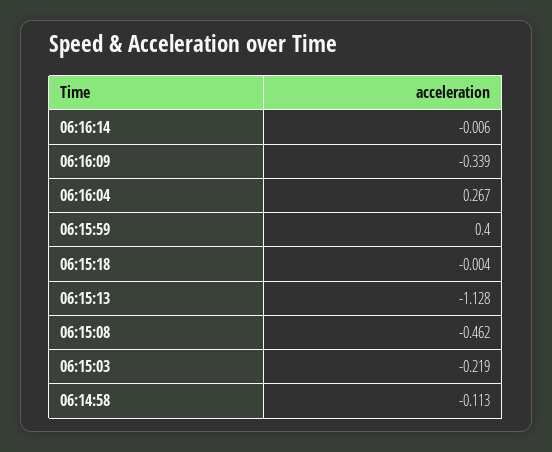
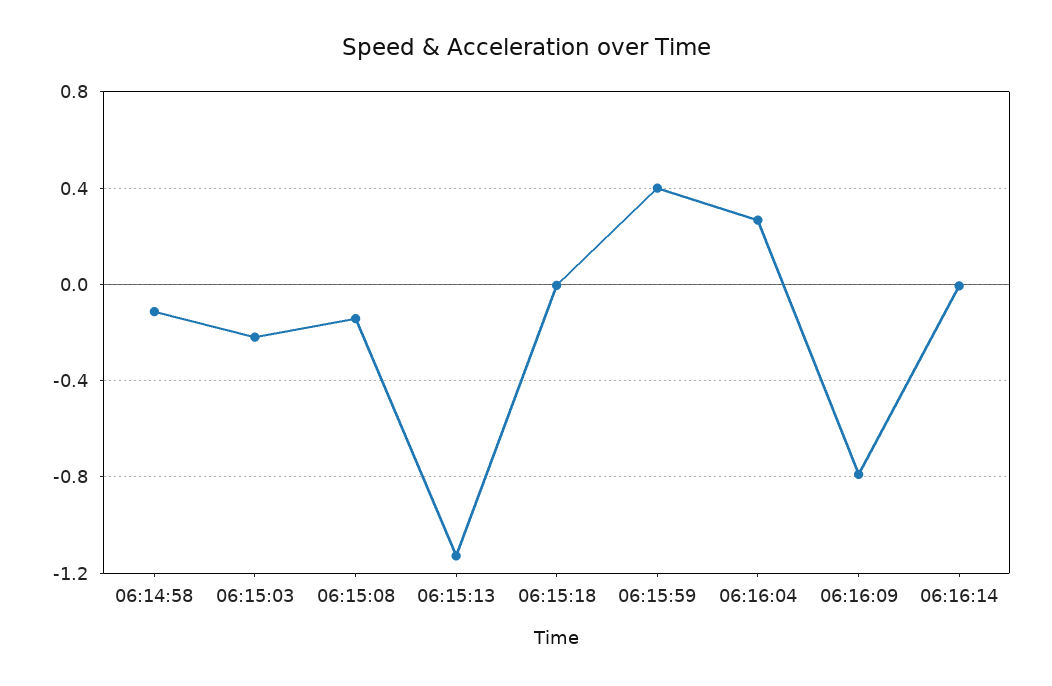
06:16:09: -0.339 -> -0.8
06:15:08: -0.462 -> -0.15

